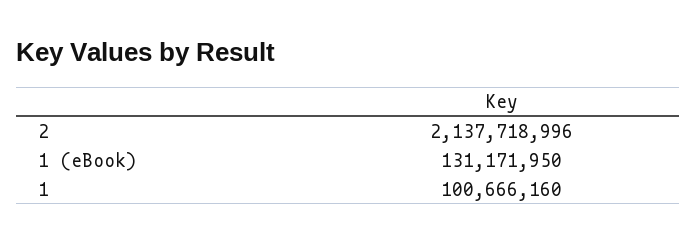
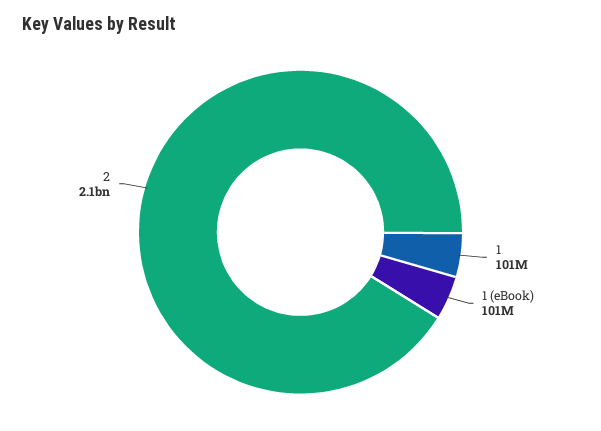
1 (eBook): 131171950 -> 101000000

